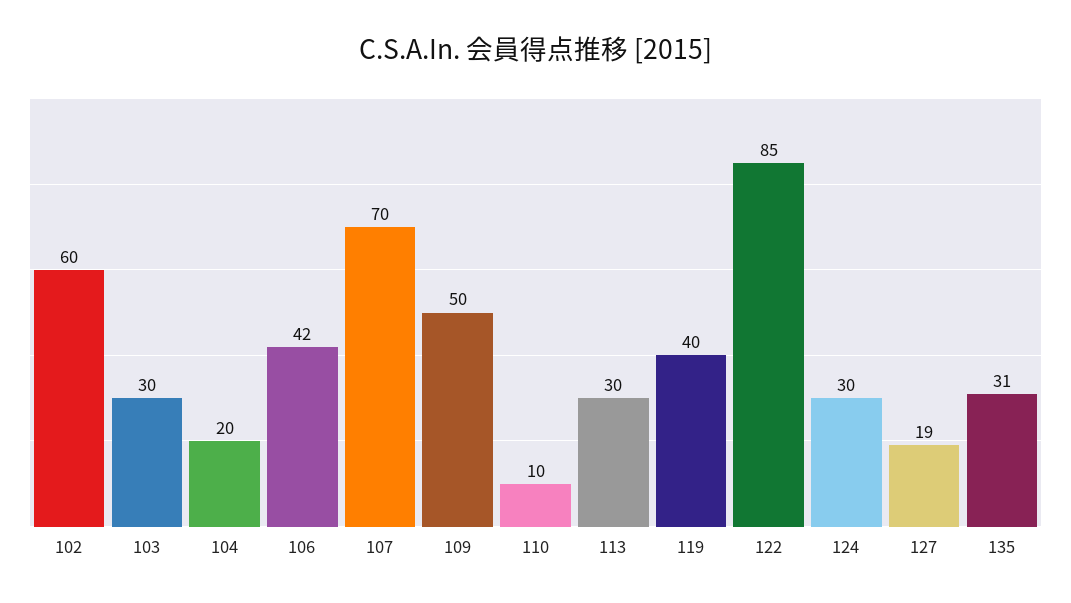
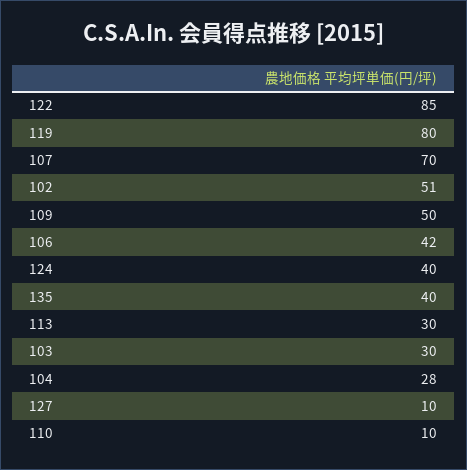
102: 60 -> 51
104: 20 -> 28
119: 40 -> 80
124: 30 -> 40
127: 19 -> 10
135: 31 -> 40

